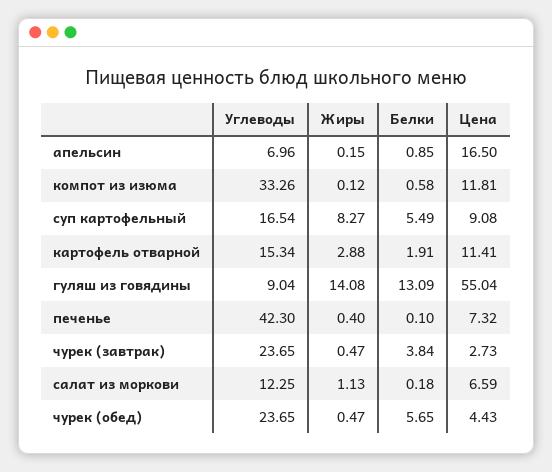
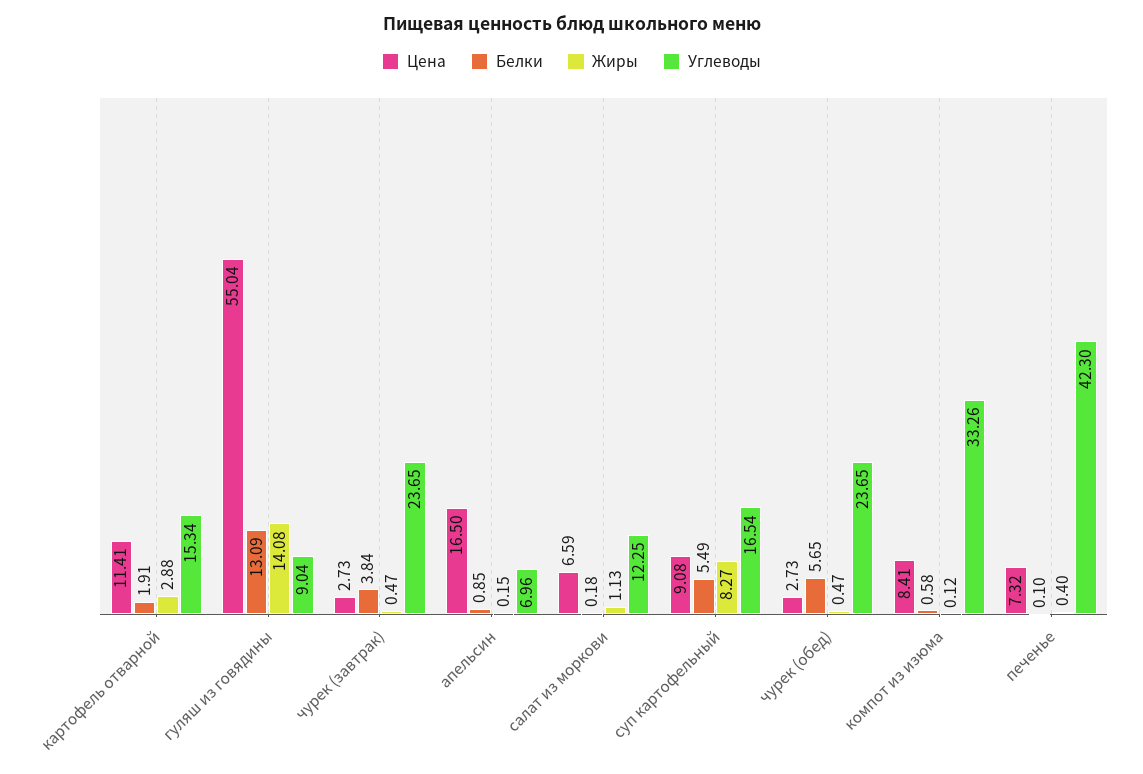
Цена, компот из изюма: 11.81 -> 8.41
Цена, чурек (обед): 4.43 -> 2.73

